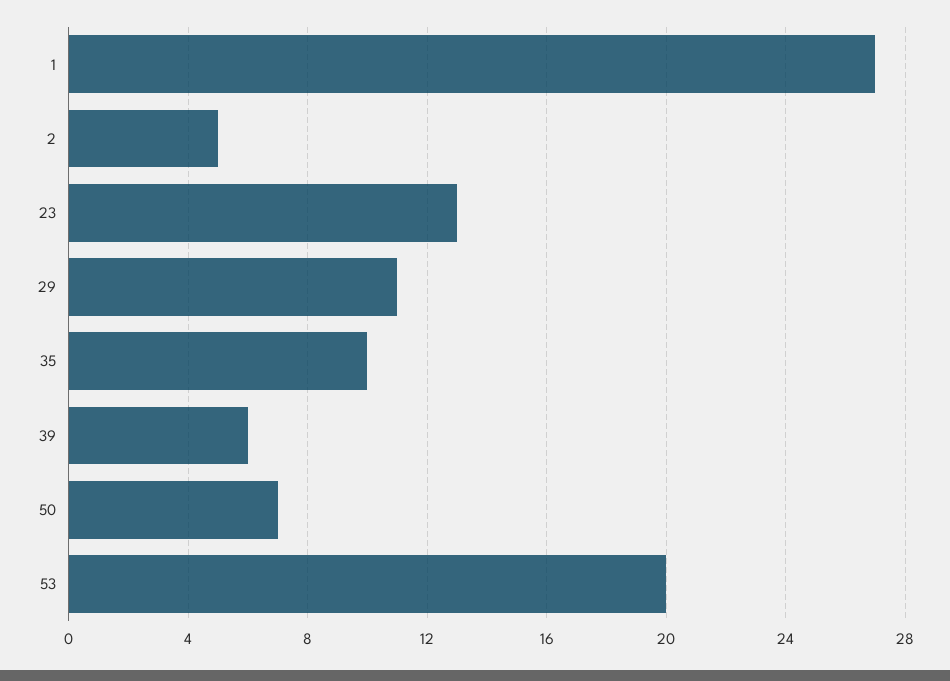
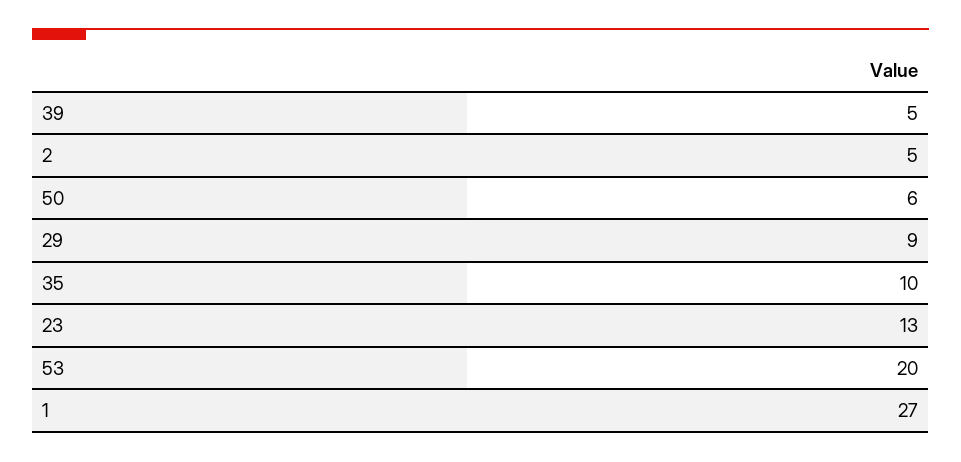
29: 11 -> 9
39: 6 -> 5
50: 7 -> 6

